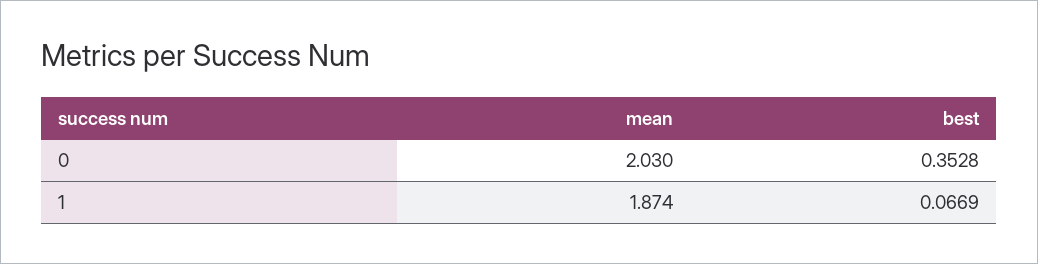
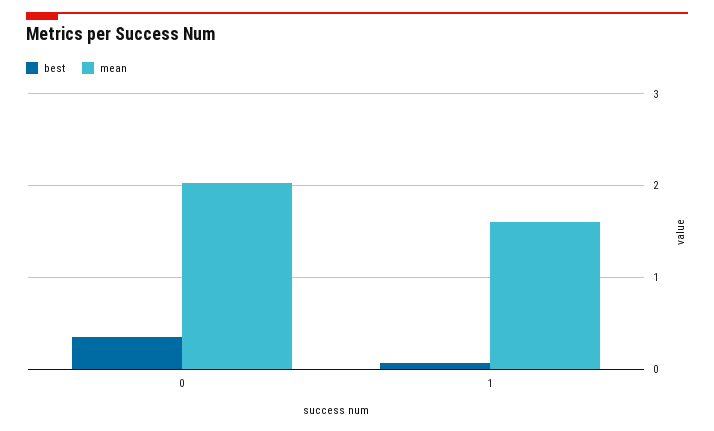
mean, 1: 1.874 -> 1.6

